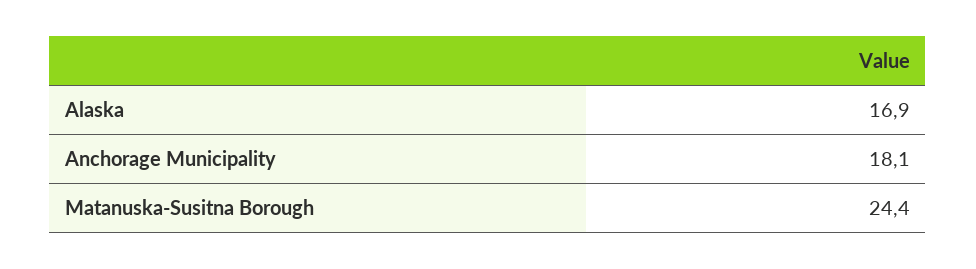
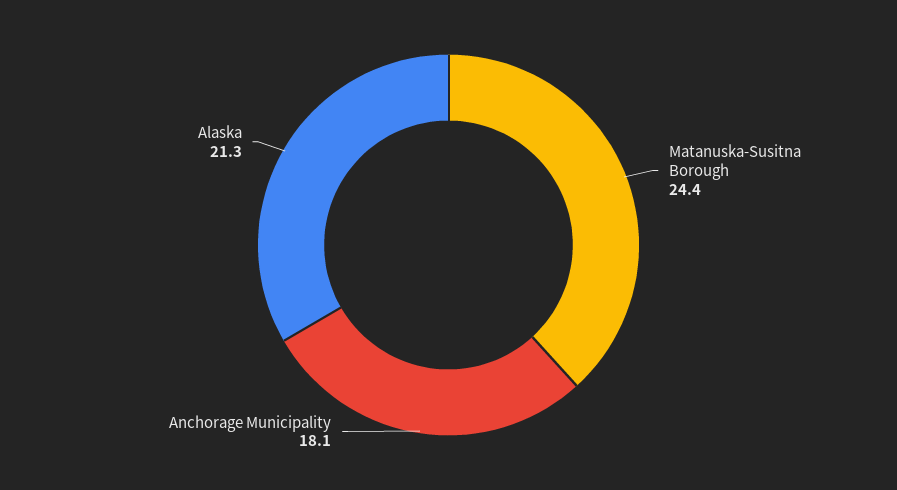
Alaska: 16.9 -> 21.3

